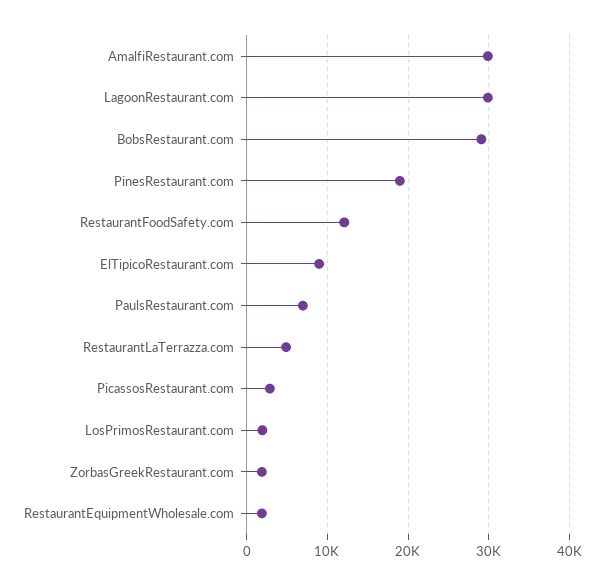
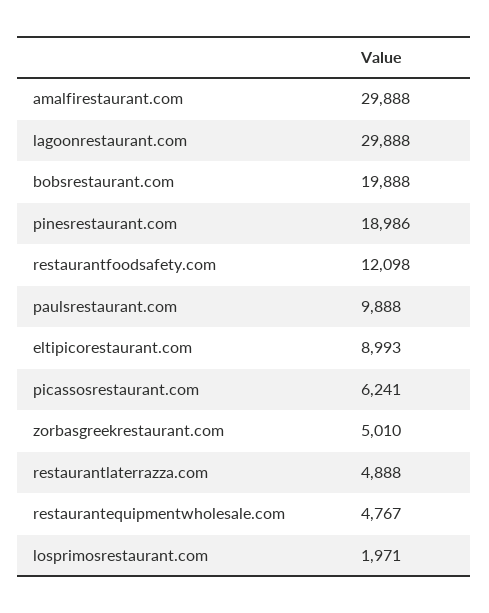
BobsRestaurant.com: 29000 -> 19888
PaulsRestaurant.com: 7000 -> 9888
PicassosRestaurant.com: 3000 -> 6241
ZorbasGreekRestaurant.com: 2000 -> 5010
RestaurantEquipmentWholesale.com: 2000 -> 4767

